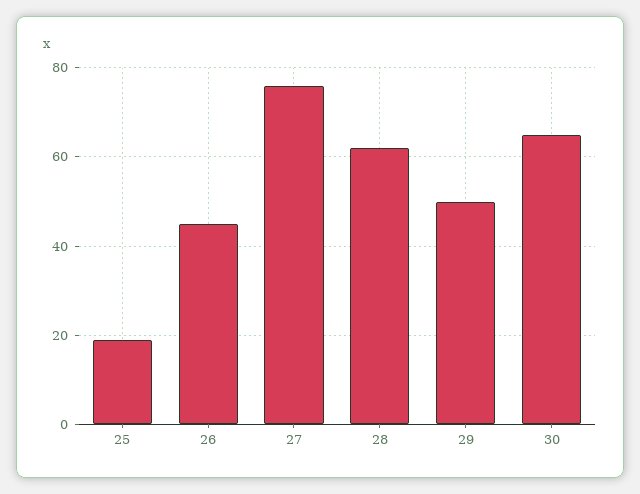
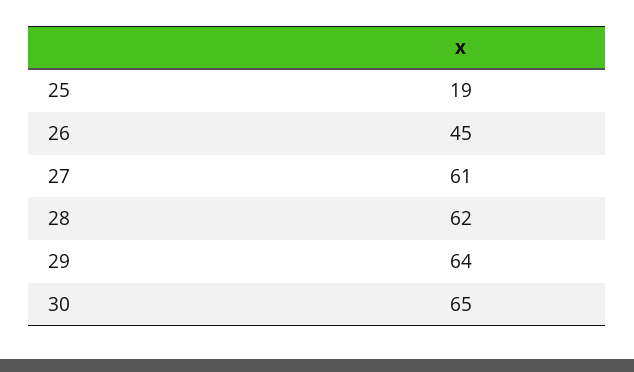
27: 75 -> 61
29: 50 -> 64

